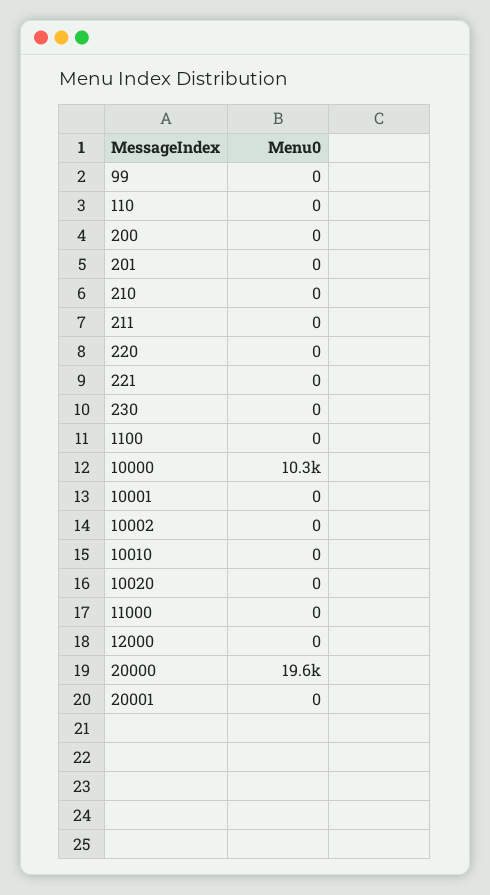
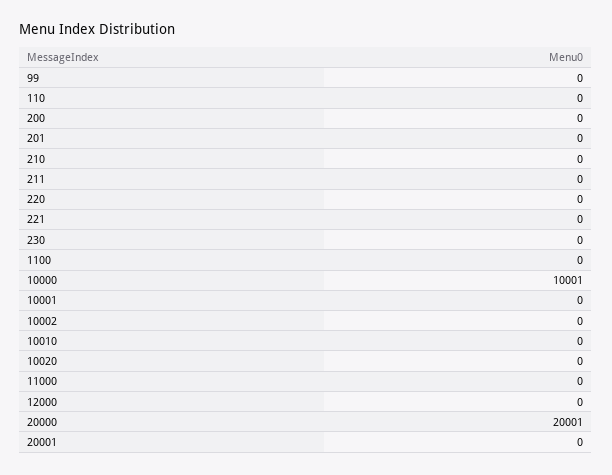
10000: 10300 -> 10001
20000: 19600 -> 20001

